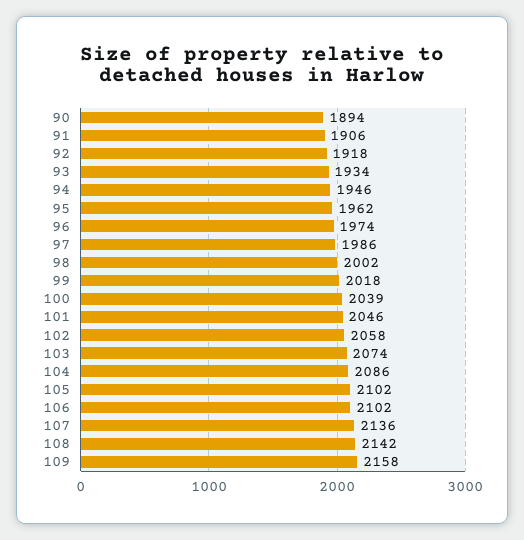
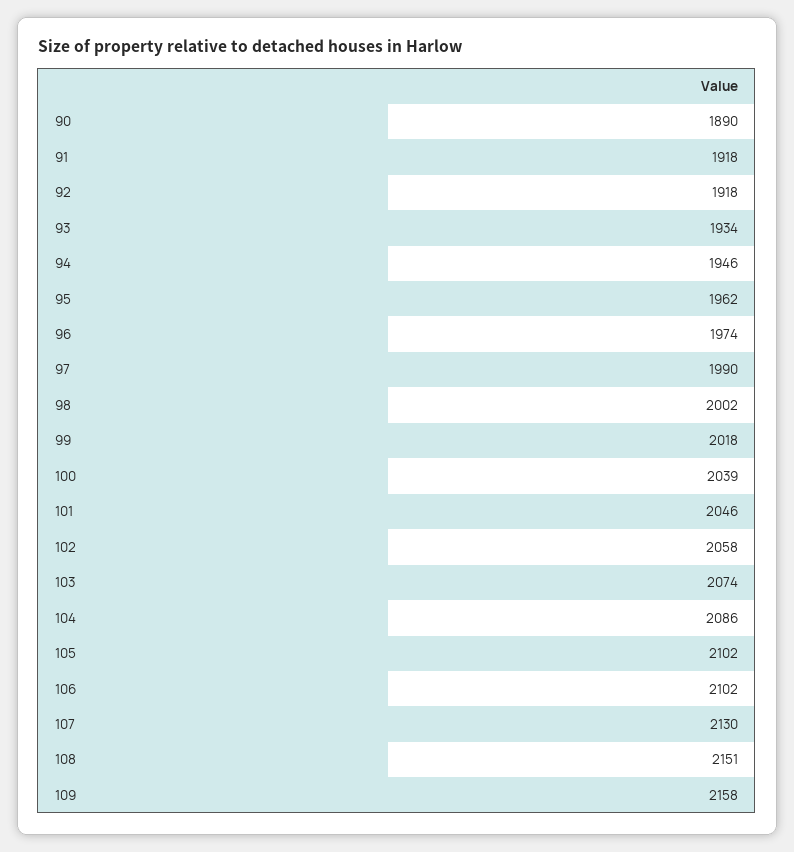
90: 1894 -> 1890
91: 1906 -> 1918
97: 1986 -> 1990
107: 2136 -> 2130
108: 2142 -> 2151

